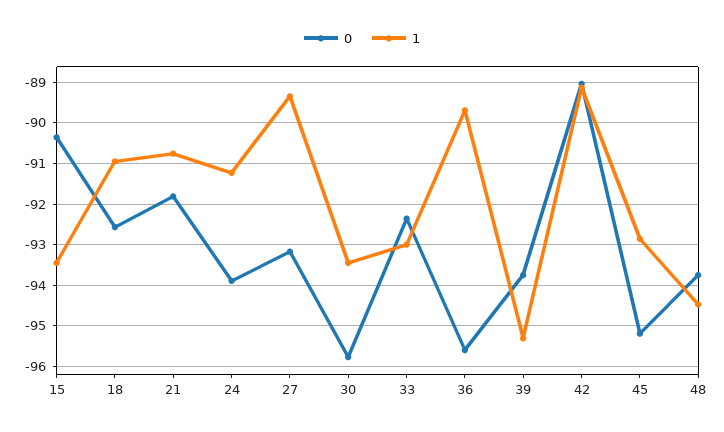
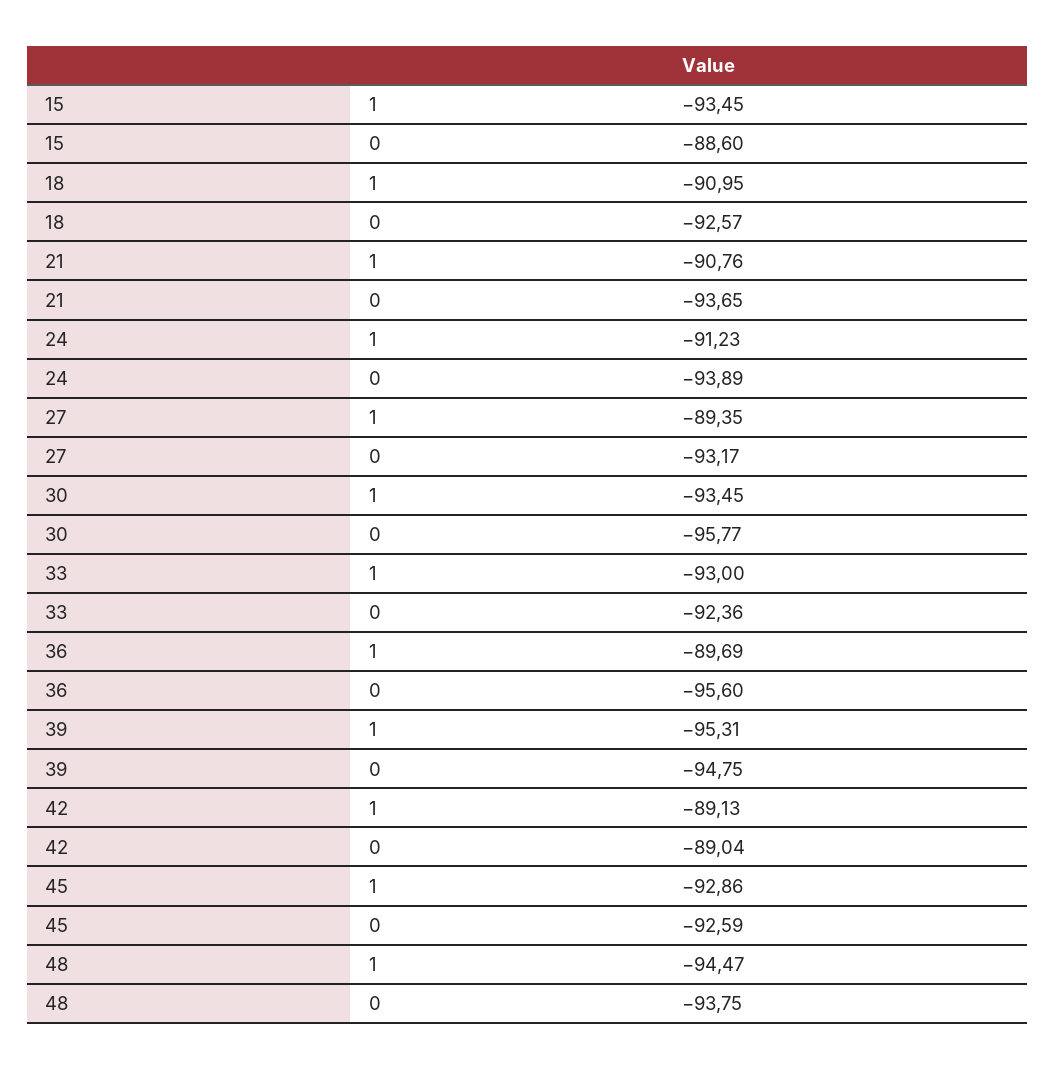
0, 15: -90.4 -> -88.6
0, 21: -91.8 -> -93.65
0, 39: -93.8 -> -94.75
0, 45: -95.2 -> -92.59

